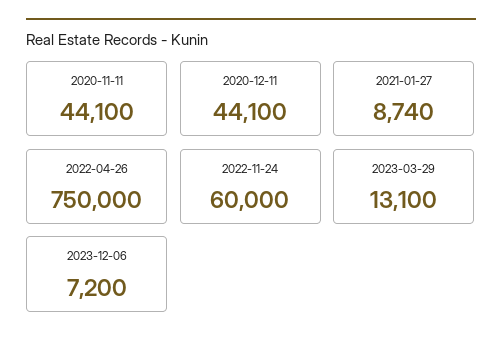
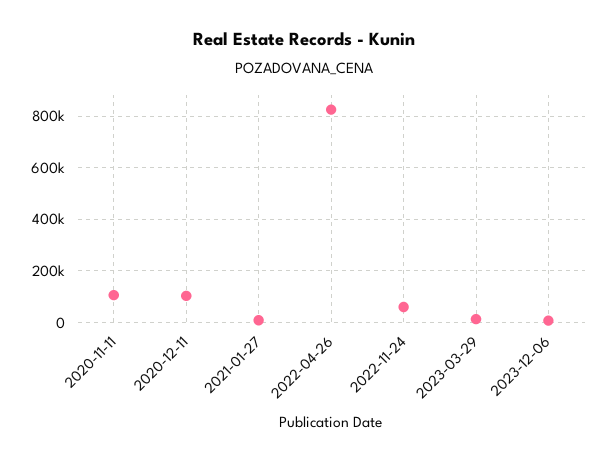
2020-11-11: 44100 -> 100000
2020-12-11: 44100 -> 100000
2022-04-26: 750000 -> 825000

